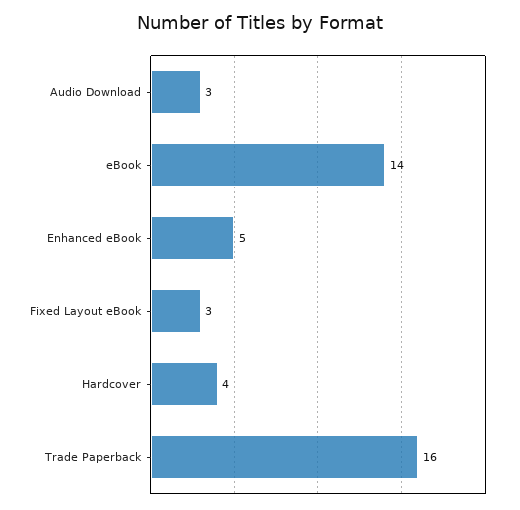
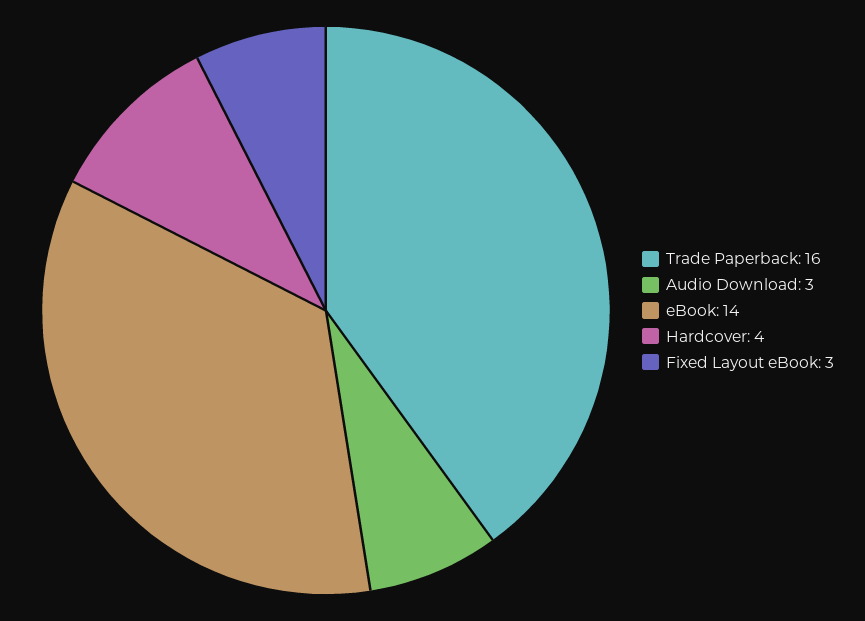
Enhanced eBook: 5 -> none

